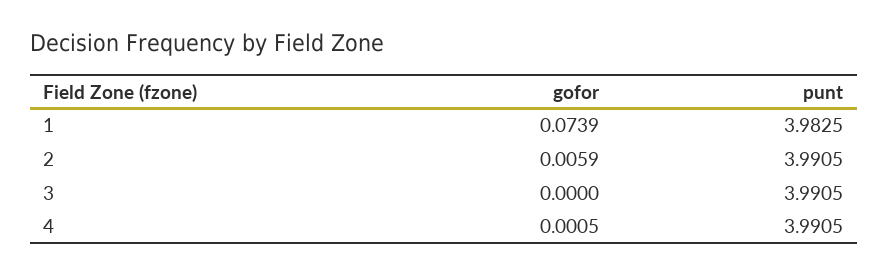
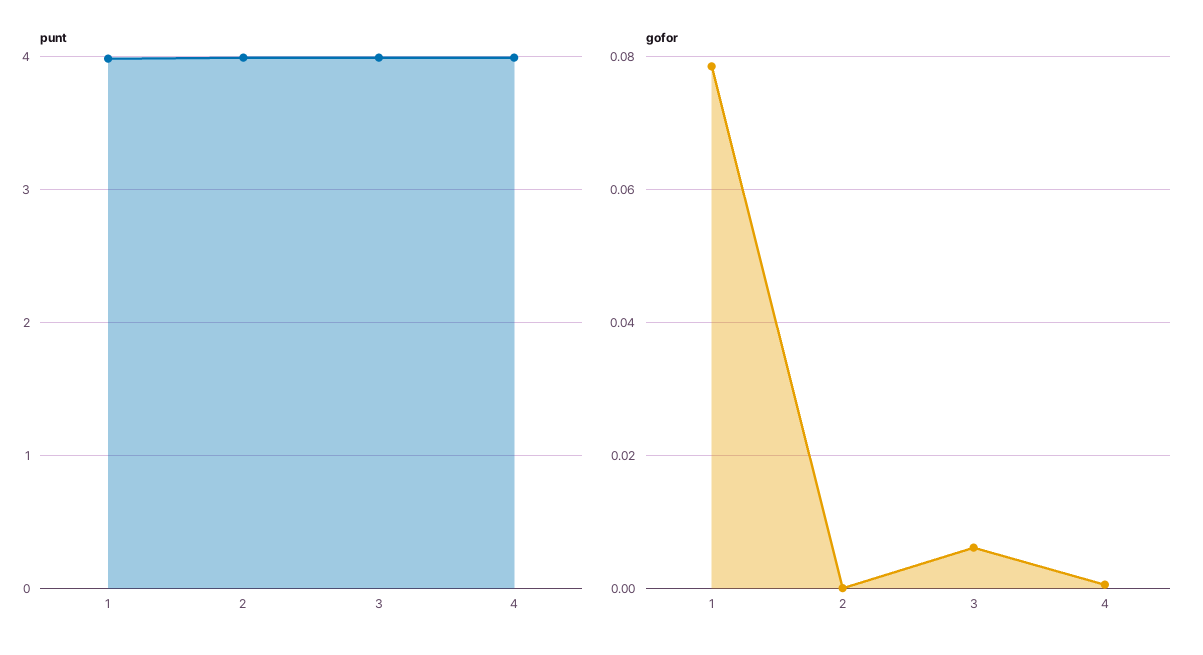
gofor, 1: 0.0739 -> 0.078
gofor, 2: 0.0059 -> 0
gofor, 3: 0 -> 0.006

